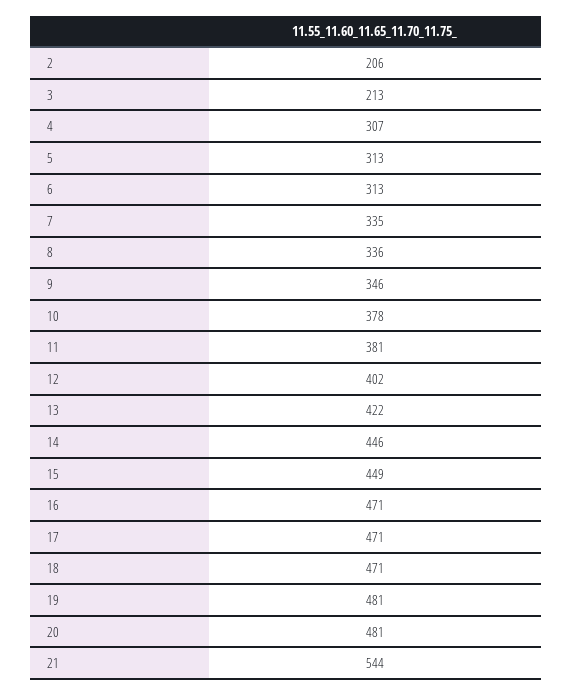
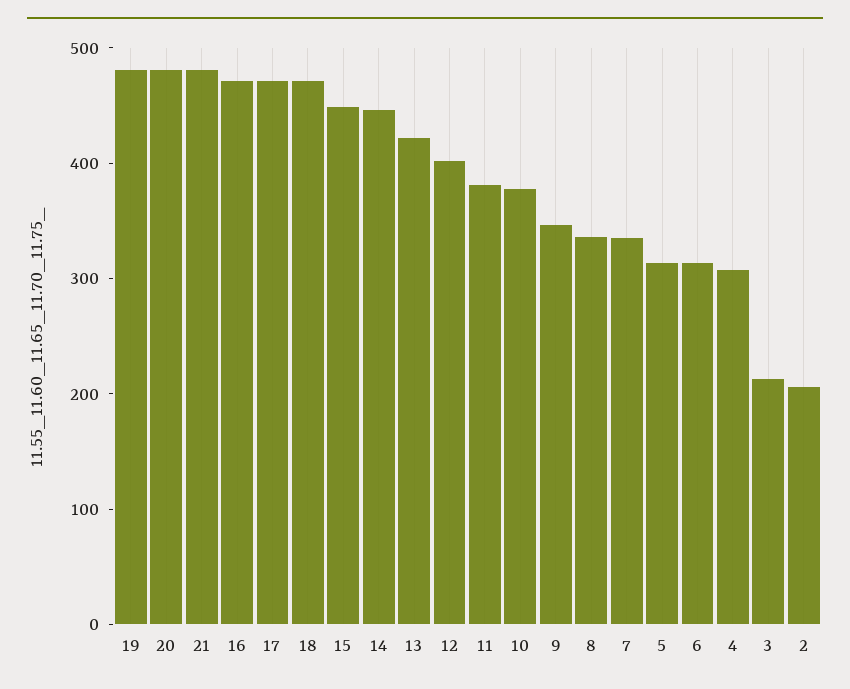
21: 544 -> 480

